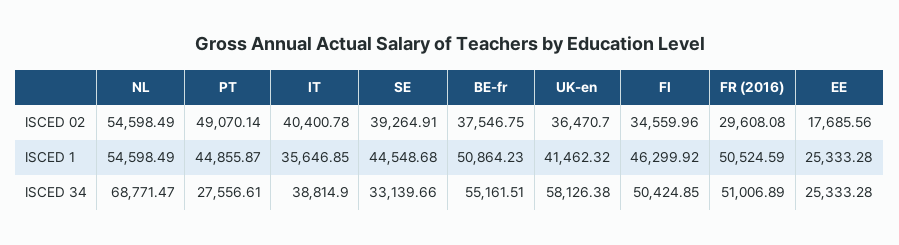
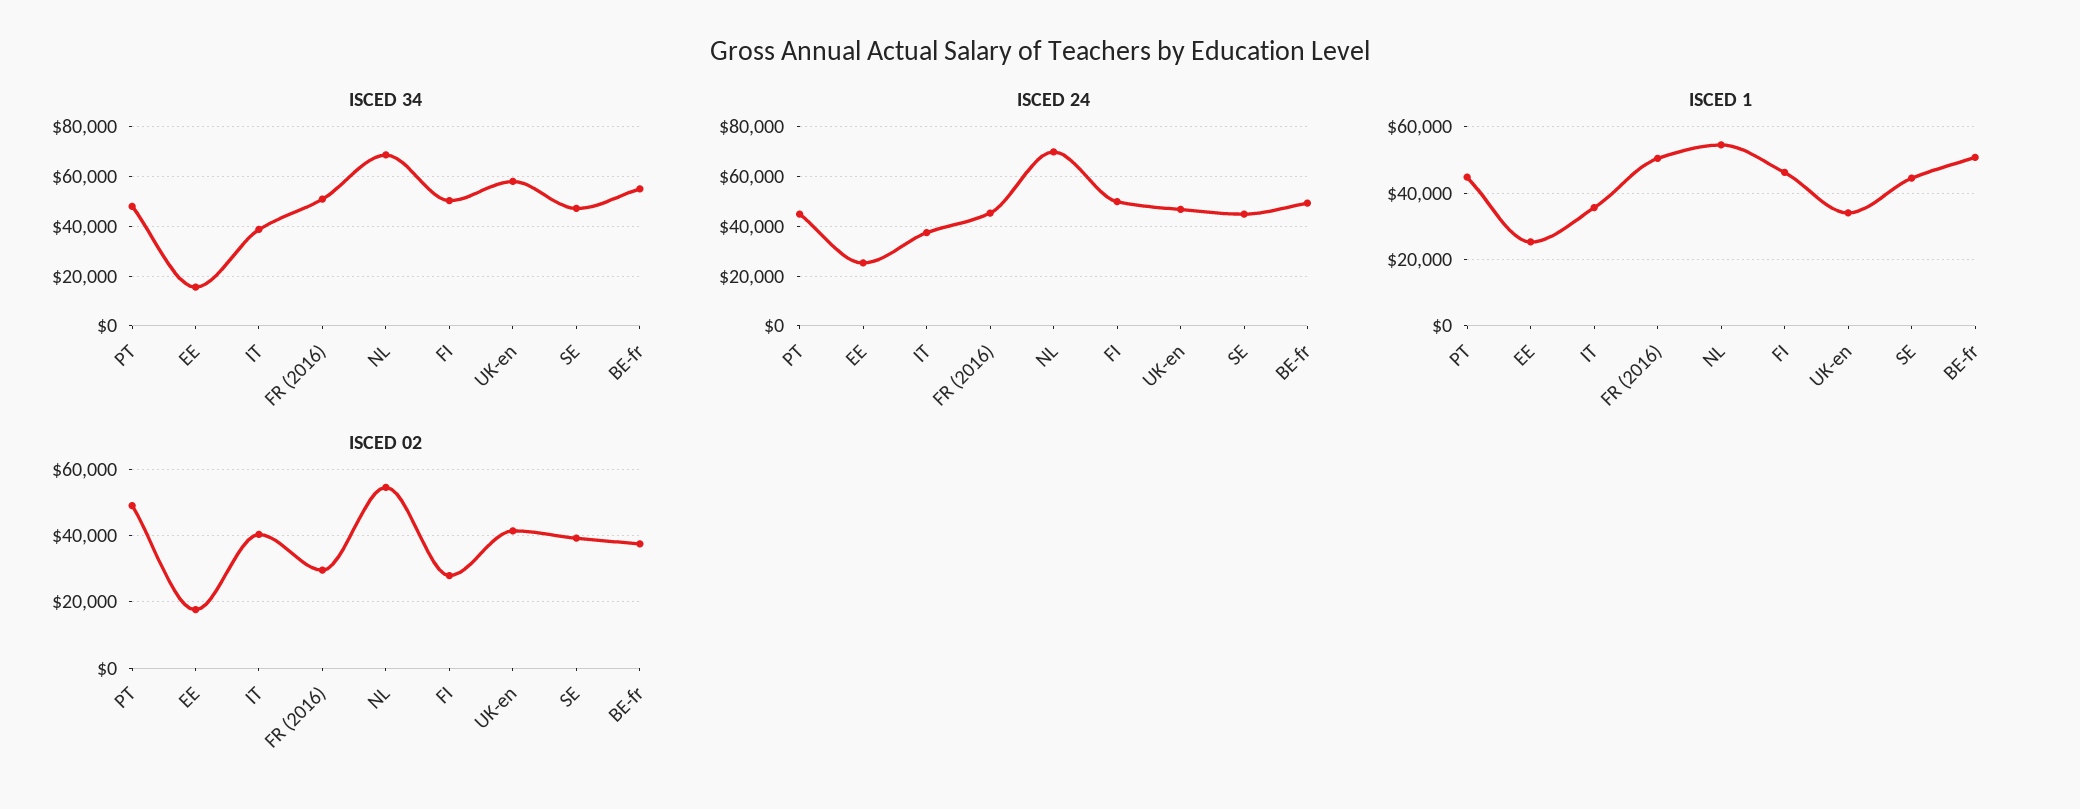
ISCED 02, UK-en: 36470.7 -> 42000
ISCED 02, FI: 34559.96 -> 28000
ISCED 1, UK-en: 41462.32 -> 34000
ISCED 34, PT: 27556.61 -> 47500
ISCED 34, SE: 33139.66 -> 47500
ISCED 34, EE: 25333.28 -> 15000
ISCED 24, PT: none -> 45000
ISCED 24, EE: none -> 25000
ISCED 24, IT: none -> 37500
ISCED 24, FR (2016): none -> 45000
ISCED 24, NL: none -> 70000
ISCED 24, FI: none -> 50000
ISCED 24, UK-en: none -> 47500
ISCED 24, SE: none -> 45000
ISCED 24, BE-fr: none -> 50000

